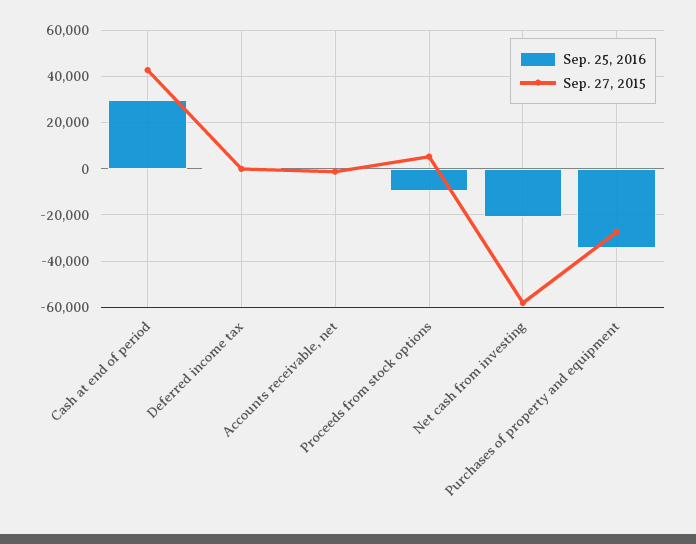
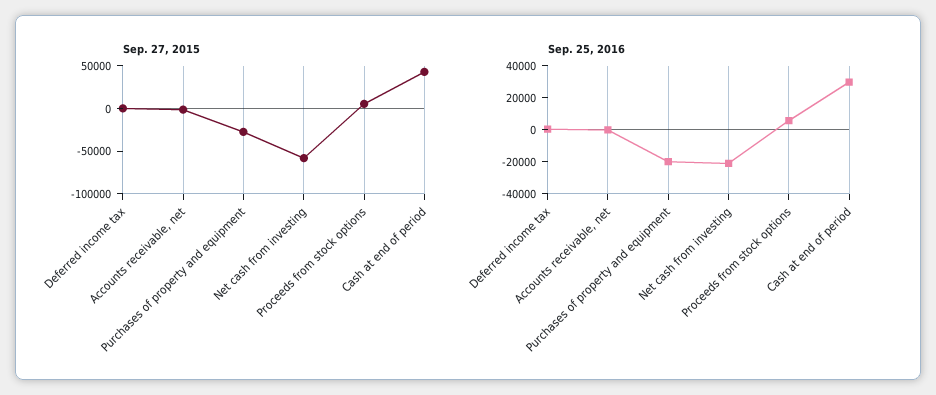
Sep. 25, 2016, Proceeds from stock options: -10000 -> 5000
Sep. 25, 2016, Purchases of property and equipment: -35000 -> -20000

